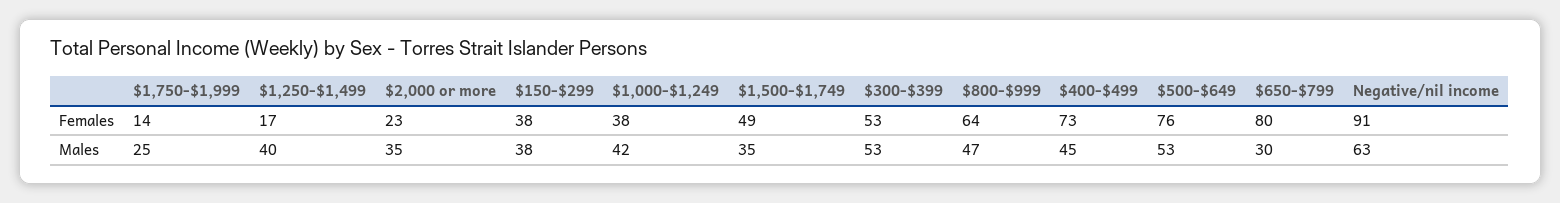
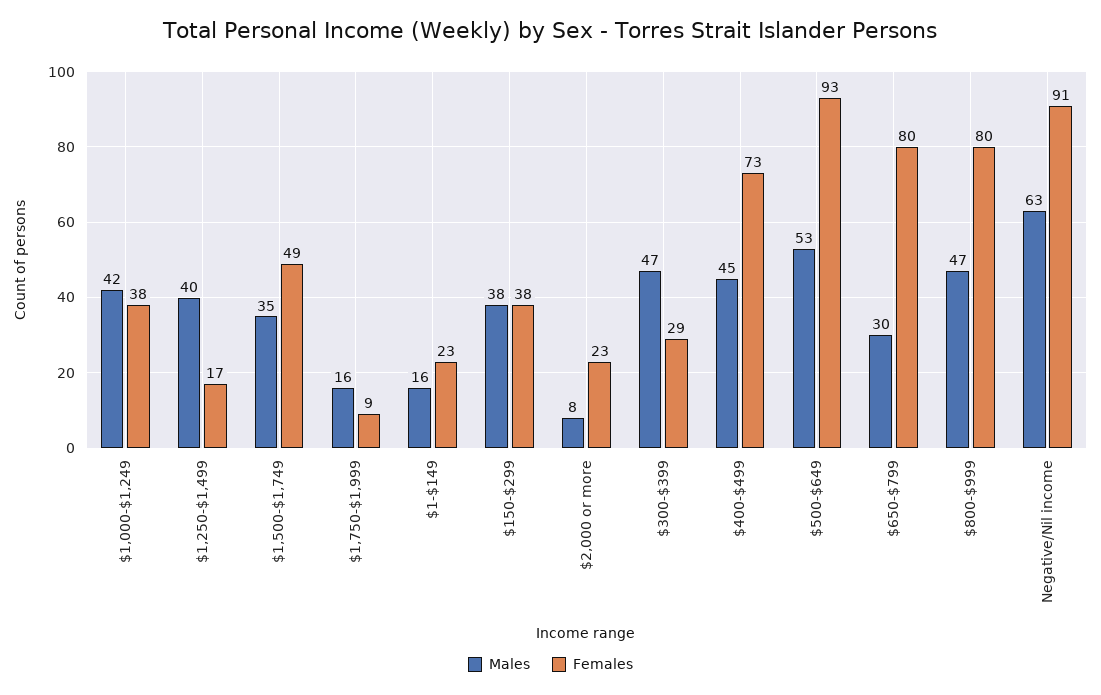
Females, $1,750-$1,999: 14 -> 9
Females, $300-$399: 53 -> 29
Females, $800-$999: 64 -> 80
Females, $500-$649: 76 -> 93
Males, $1,750-$1,999: 25 -> 16
Males, $2,000 or more: 35 -> 8
Males, $300-$399: 53 -> 47
Males, $1-$149: none -> 16
Females, $1-$149: none -> 23

